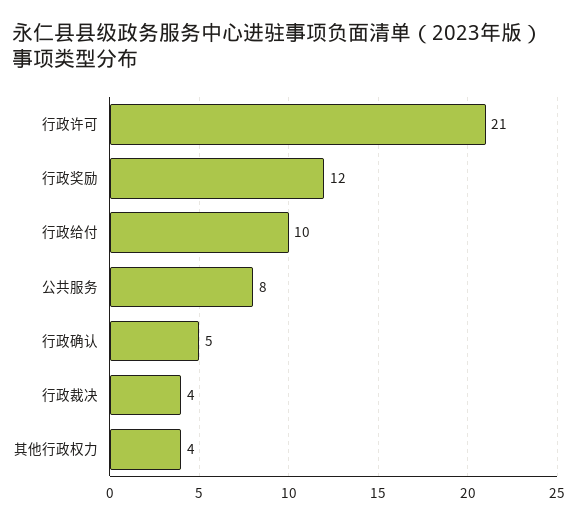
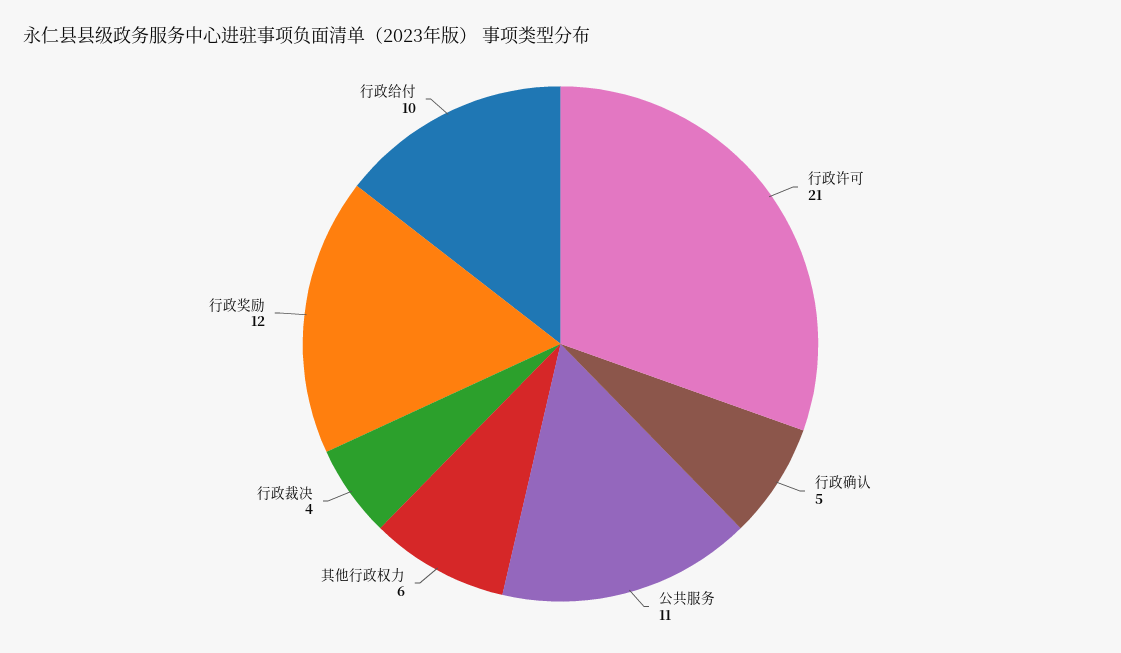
公共服务: 8 -> 11
其他行政权力: 4 -> 6

